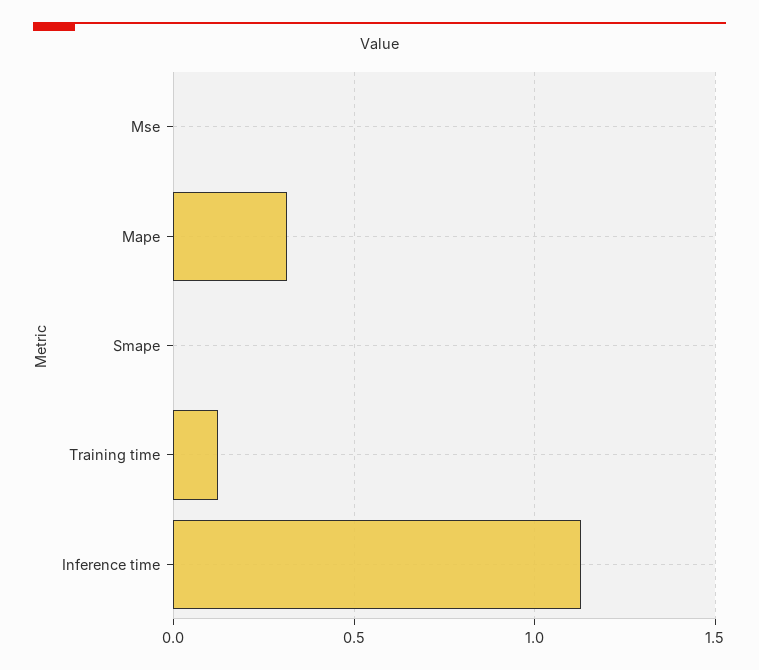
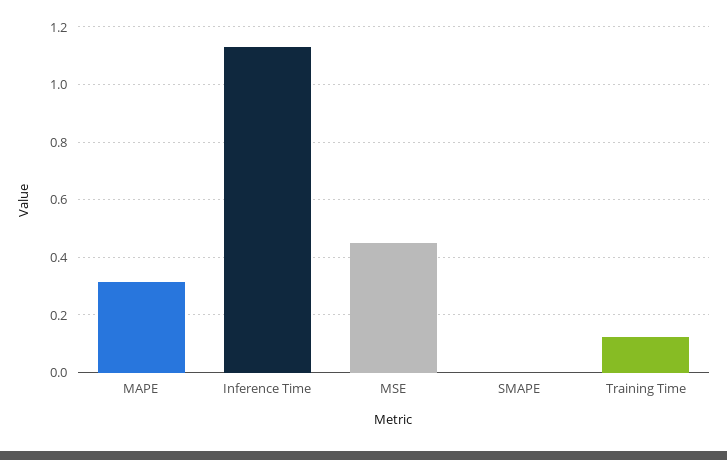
Mse: 0 -> 0.45

